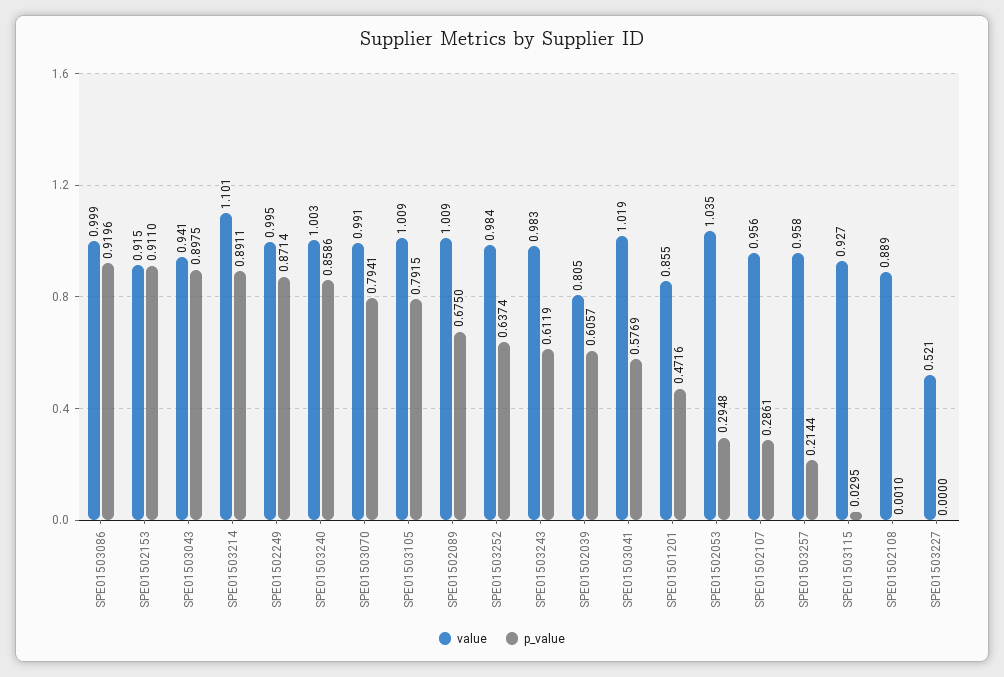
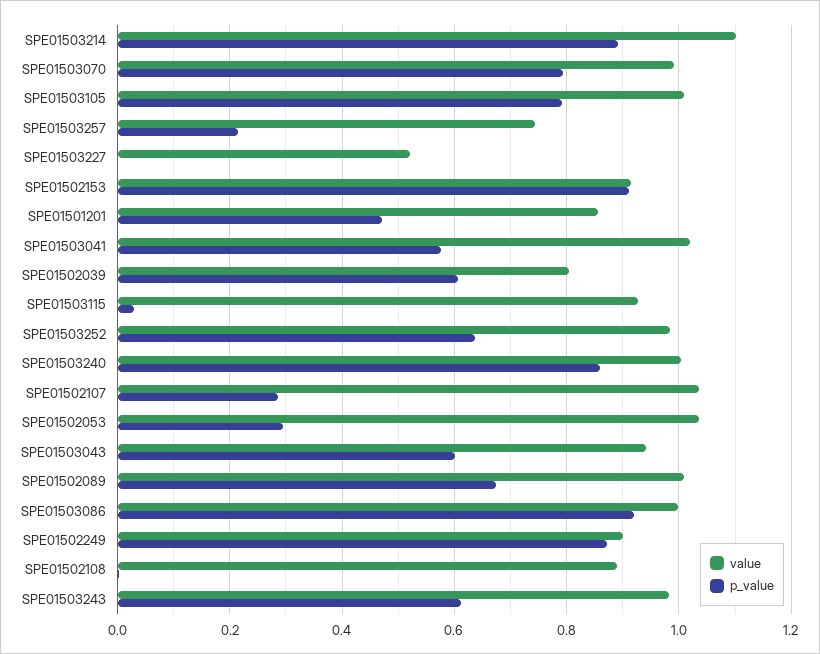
p_value, SPE01503043: 0.8975 -> 0.6
value, SPE01502249: 0.995 -> 0.9
value, SPE01502107: 0.956 -> 1.04
value, SPE01503257: 0.958 -> 0.74

